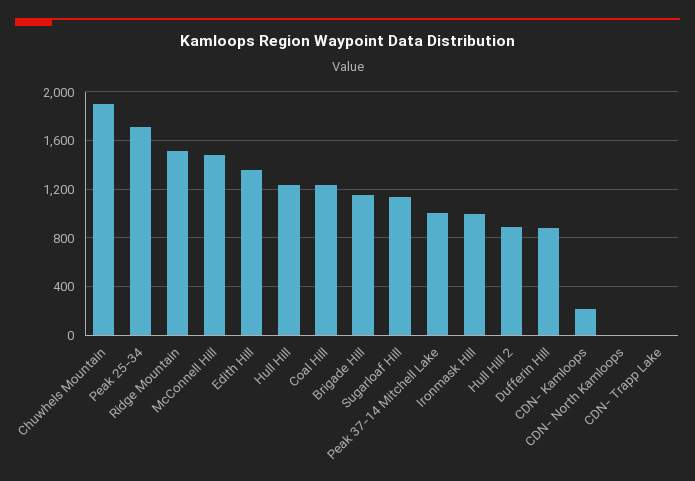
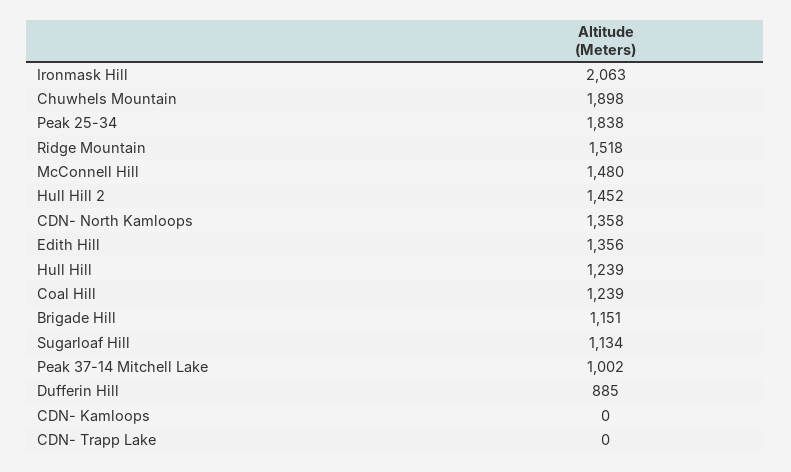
Peak 25-34: 1700 -> 1838
Ironmask Hill: 1000 -> 2063
Hull Hill 2: 900 -> 1452
CDN- Kamloops: 200 -> 0
CDN- North Kamloops: 0 -> 1358

